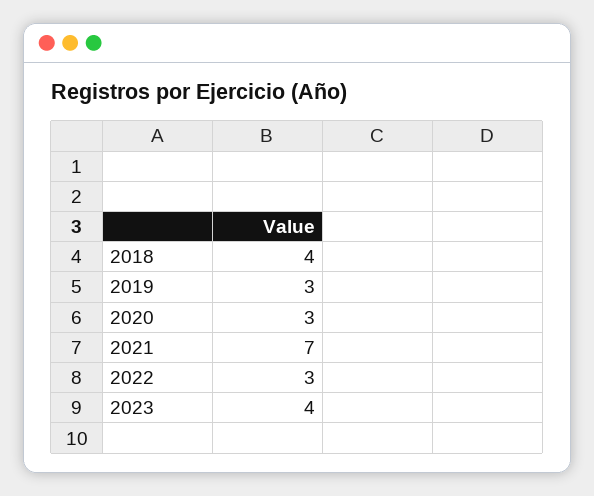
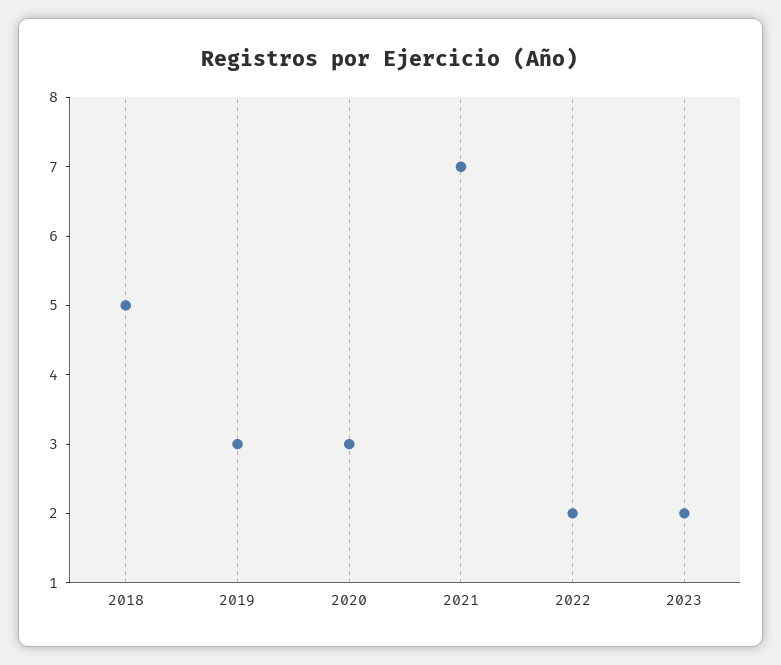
2018: 4 -> 5
2022: 3 -> 2
2023: 4 -> 2

